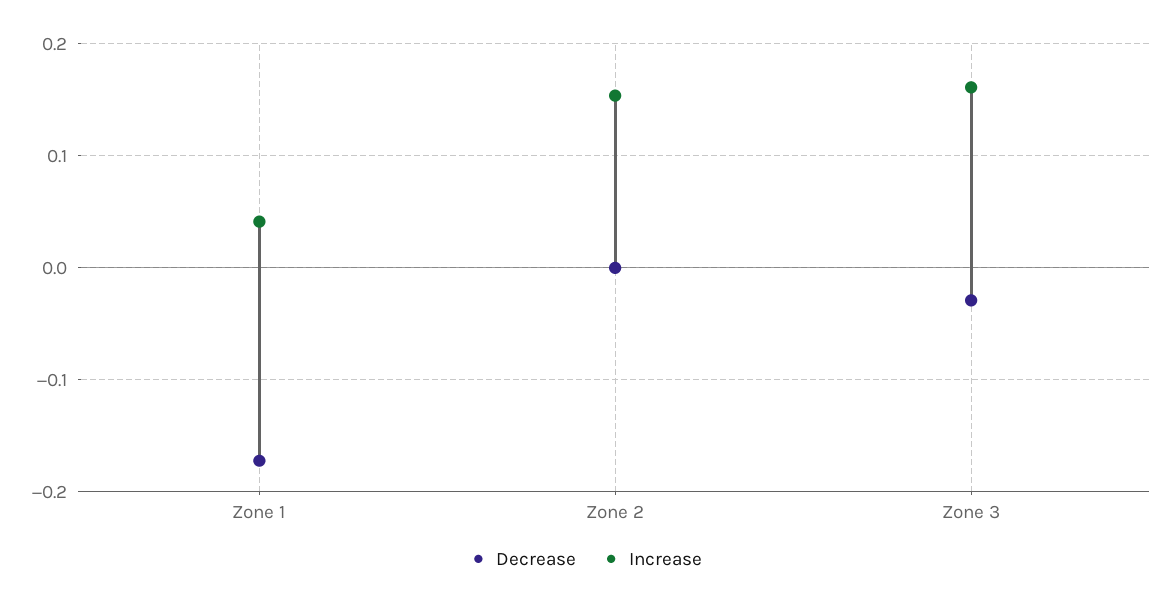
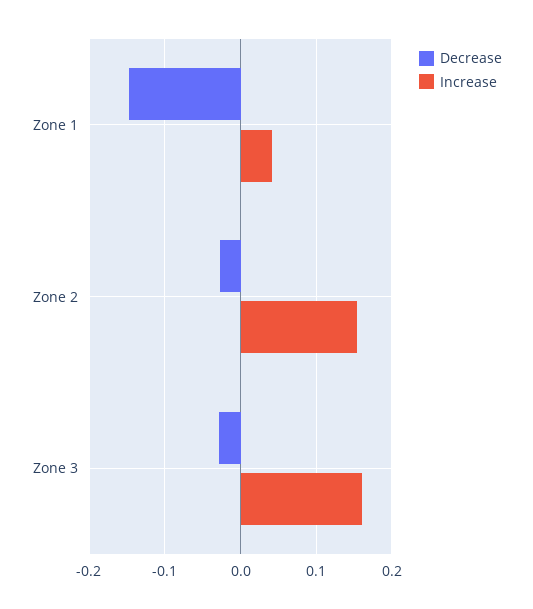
Decrease, Zone 1: -0.17 -> -0.15
Decrease, Zone 2: 0 -> -0.03

